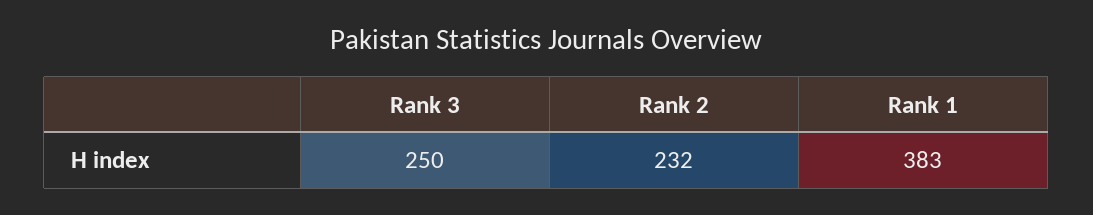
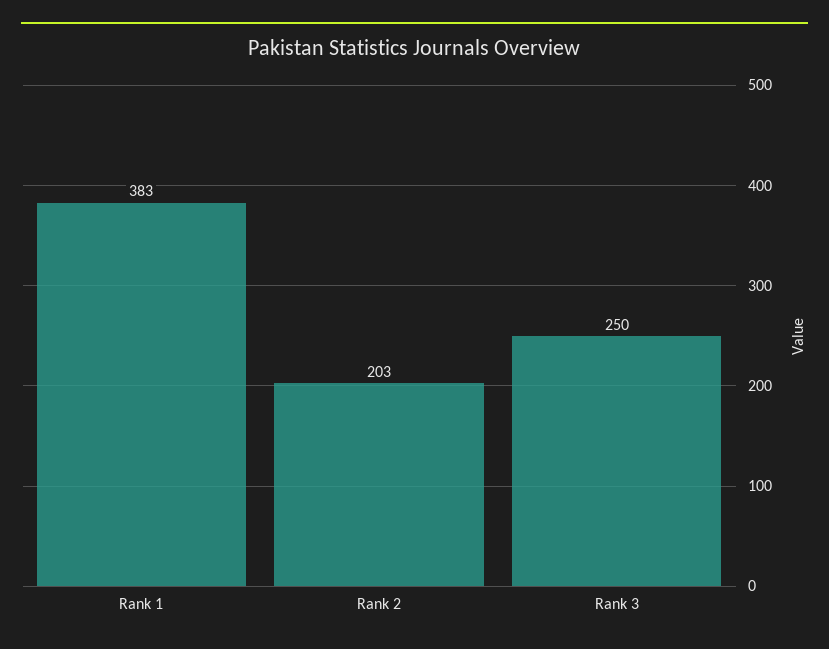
Rank 2: 232 -> 203

